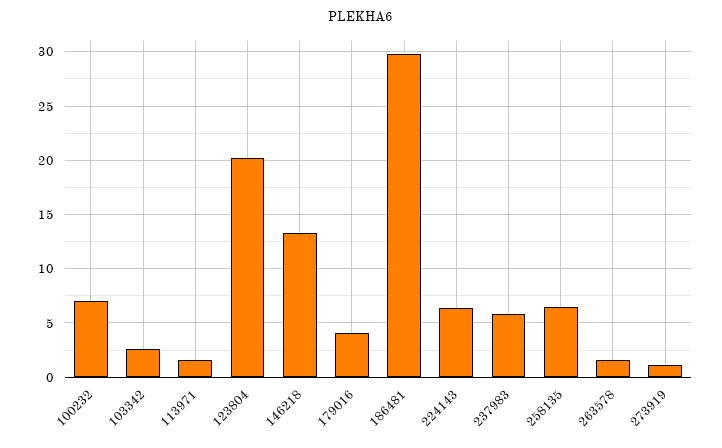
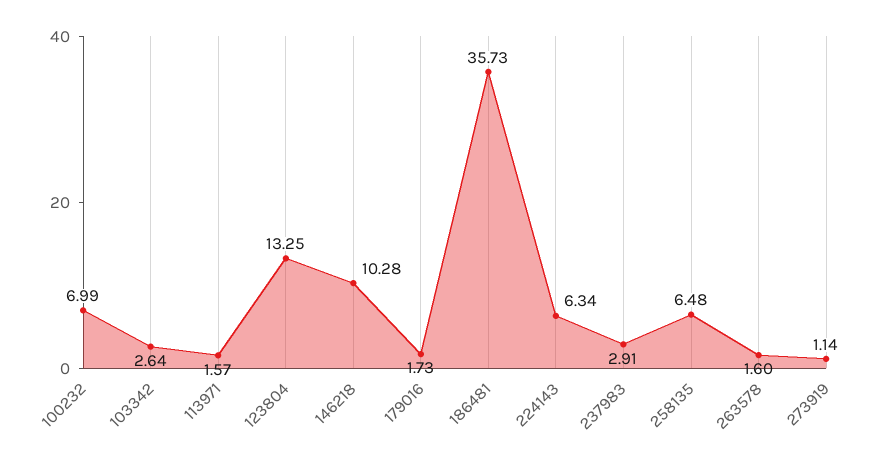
123804: 20 -> 13.25
146218: 13 -> 10.28
179016: 4 -> 1.73
186481: 30 -> 35.73
237983: 6 -> 2.91

